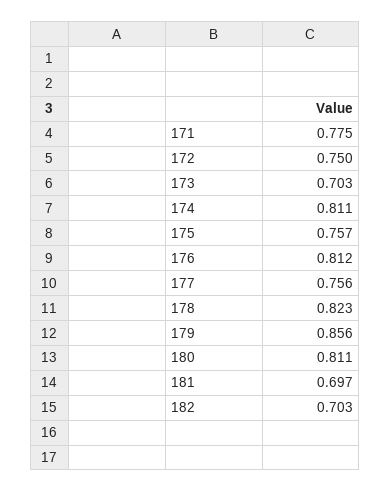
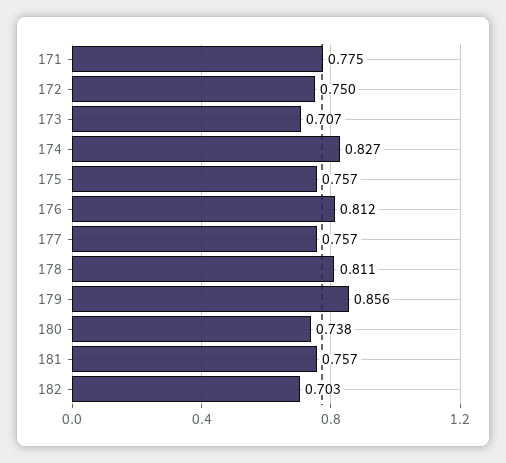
173: 0.703 -> 0.707
174: 0.811 -> 0.827
177: 0.756 -> 0.757
178: 0.823 -> 0.811
180: 0.811 -> 0.738
181: 0.697 -> 0.757

